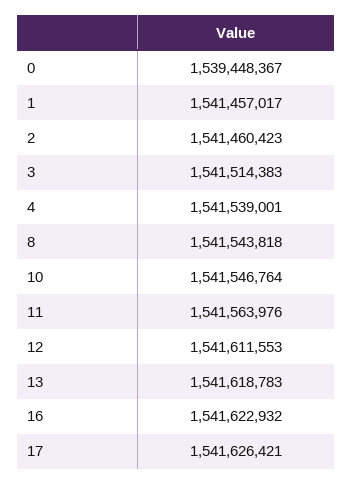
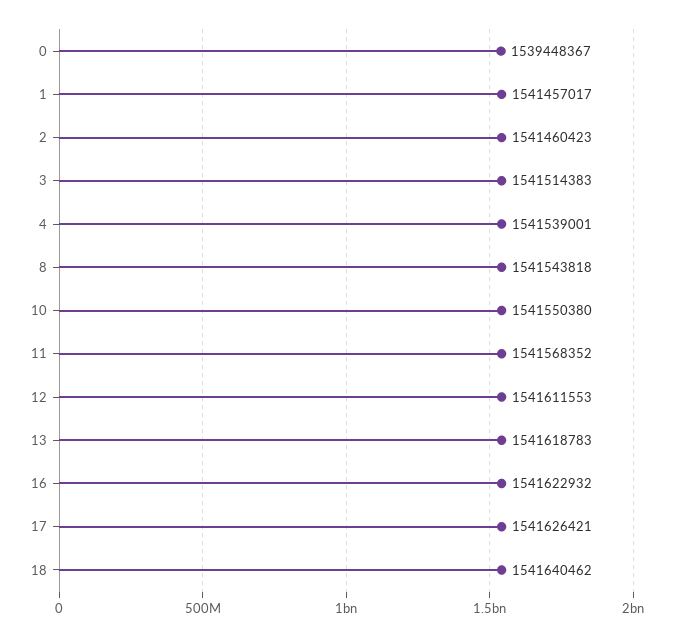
10: 1541546764 -> 1541550380
11: 1541563976 -> 1541568352
18: none -> 1541640462

